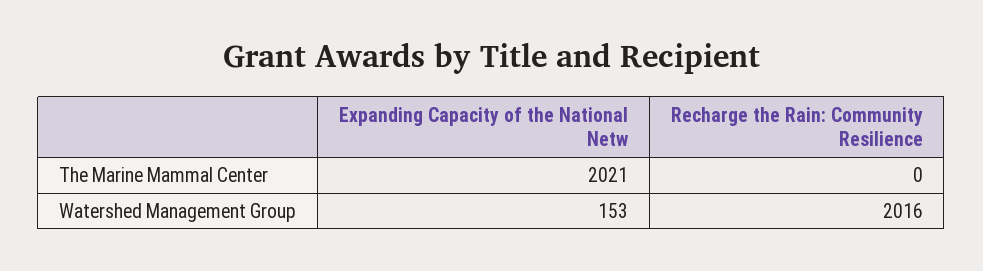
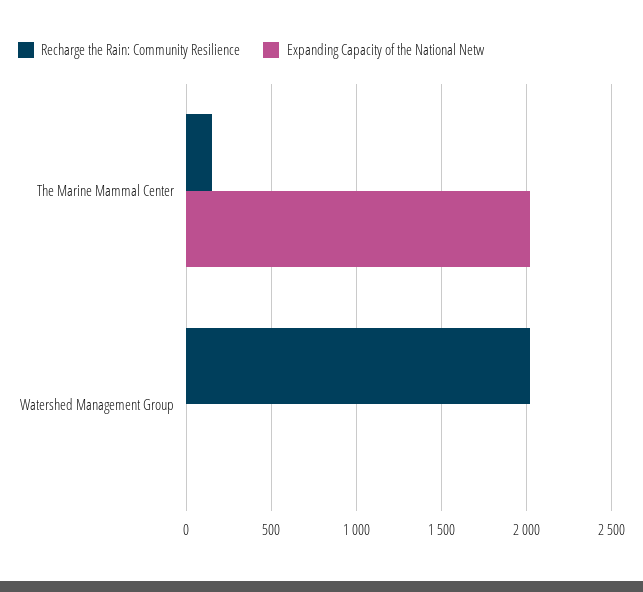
Recharge the Rain: Community Resilience, The Marine Mammal Center: 0 -> 150
Expanding Capacity of the National Netw, Watershed Management Group: 153 -> 0

